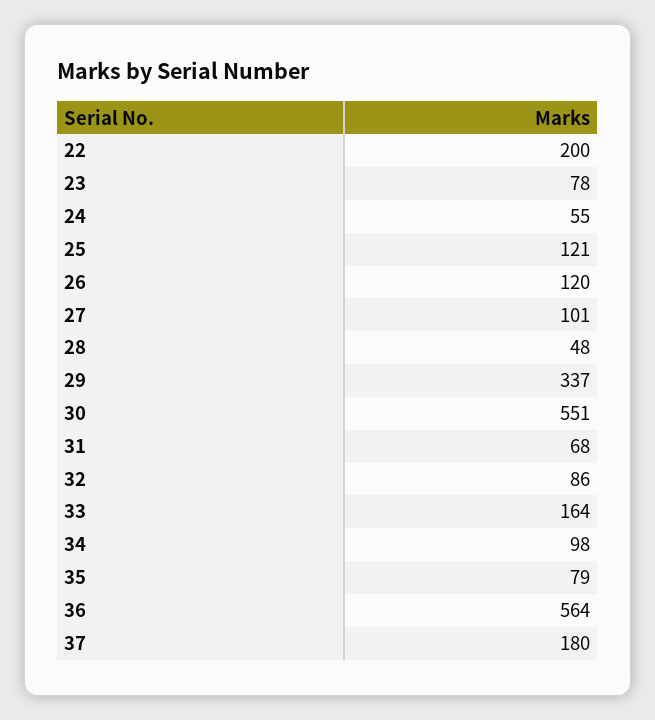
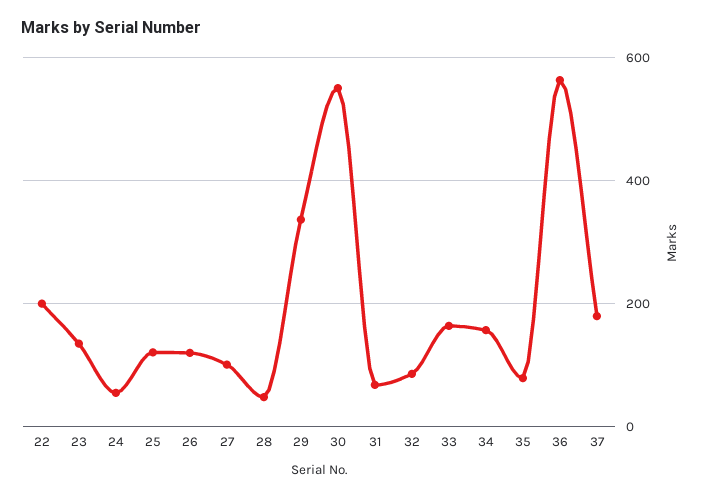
23: 78 -> 140
34: 98 -> 160

